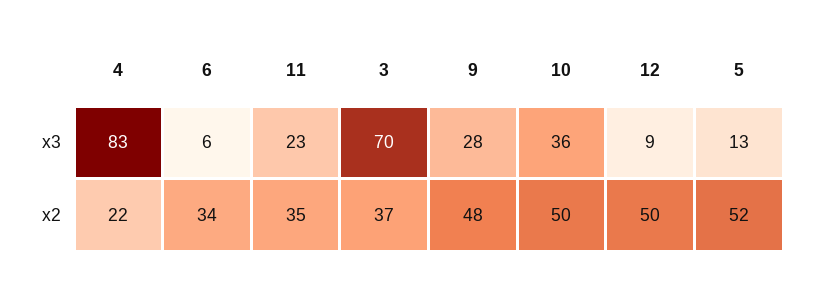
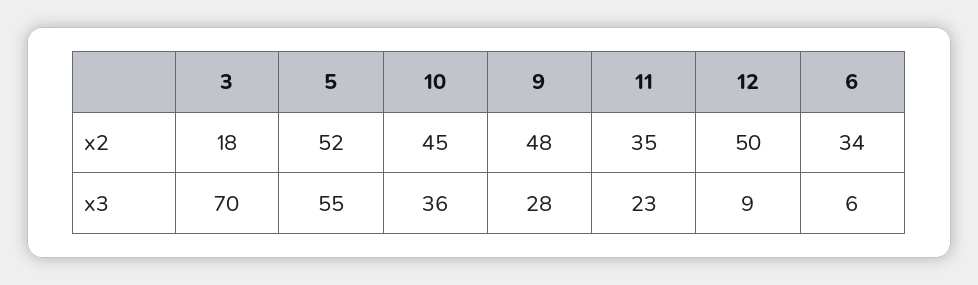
4, x3: 83 -> none
5, x3: 13 -> 55
4, x2: 22 -> none
3, x2: 37 -> 18
10, x2: 50 -> 45

